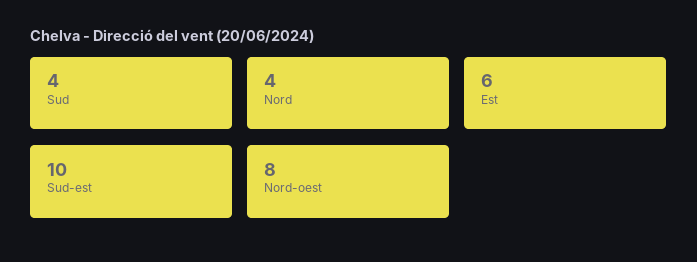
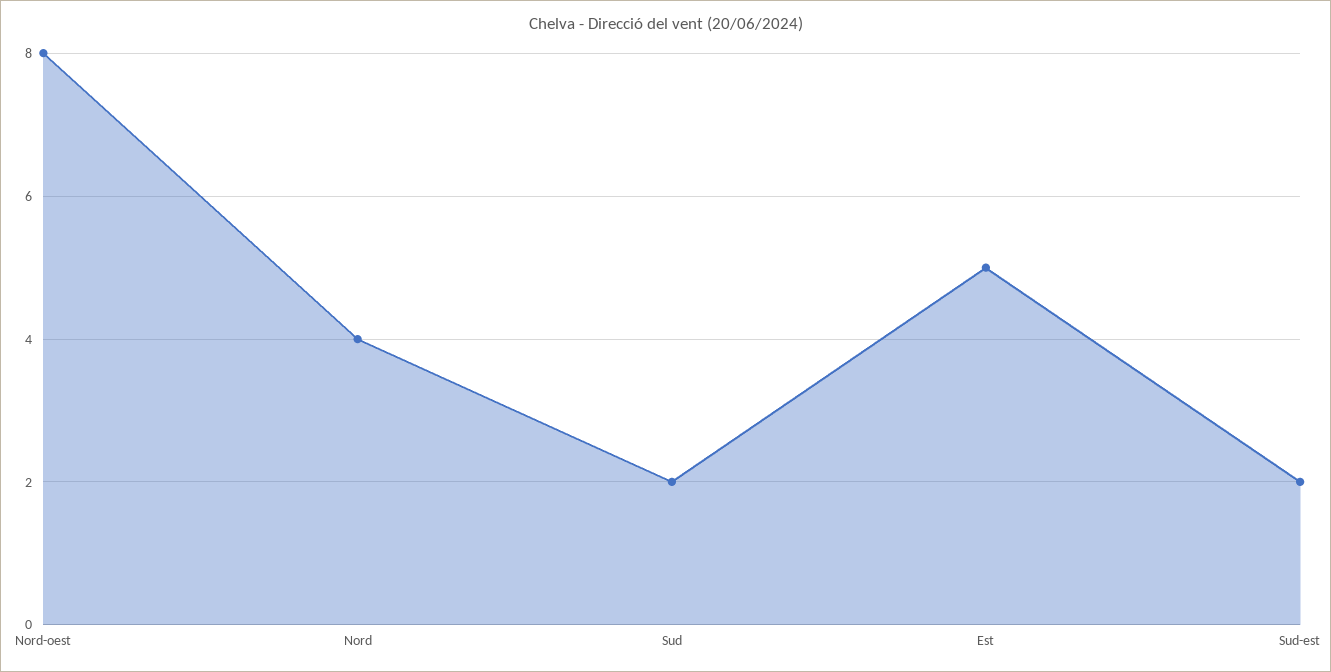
Sud: 4 -> 2
Est: 6 -> 5
Sud-est: 10 -> 2

